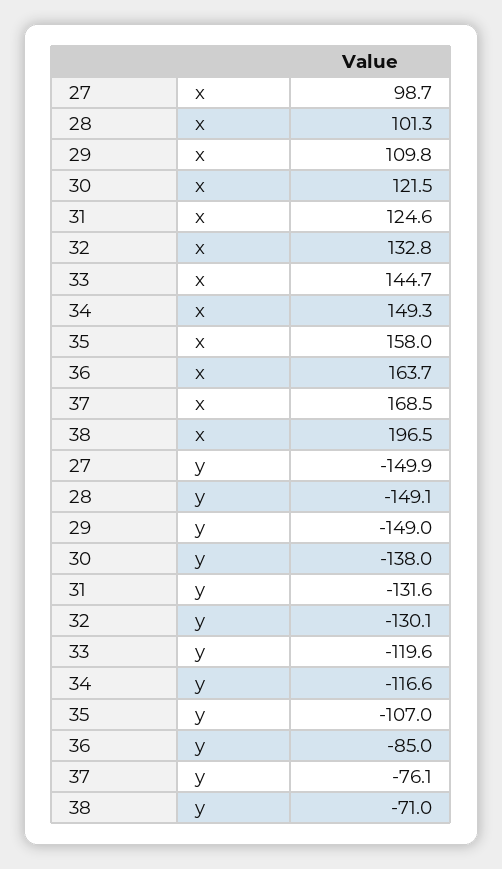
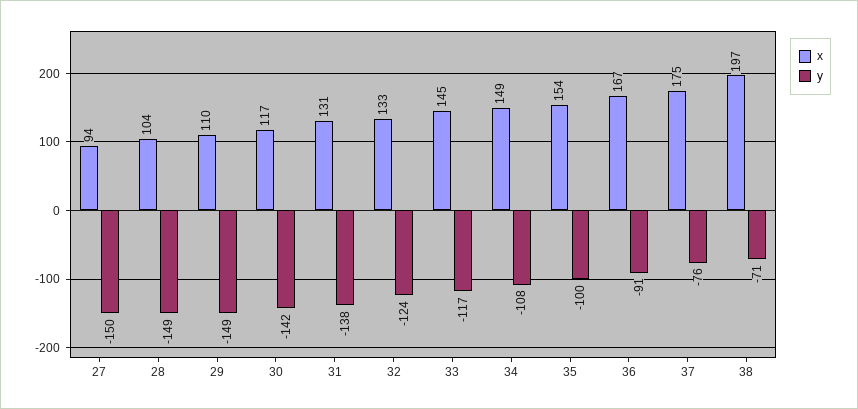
x, 27: 98.7 -> 94
x, 28: 101.3 -> 104
x, 30: 121.5 -> 117
x, 31: 124.6 -> 131
x, 35: 158 -> 154
x, 36: 163.7 -> 167
x, 37: 168.5 -> 175
y, 30: -138 -> -142
y, 31: -131.6 -> -138
y, 32: -130.1 -> -124
y, 33: -119.6 -> -117
y, 34: -116.6 -> -108
y, 35: -107 -> -100
y, 36: -85 -> -91

